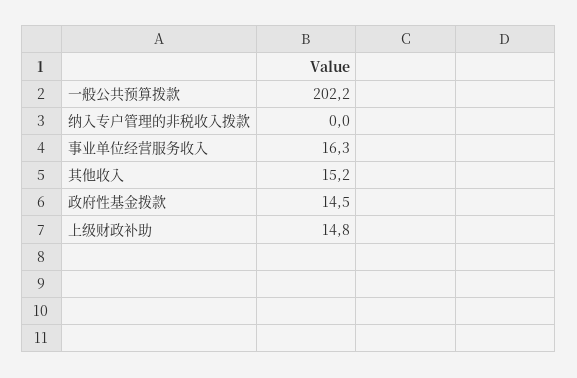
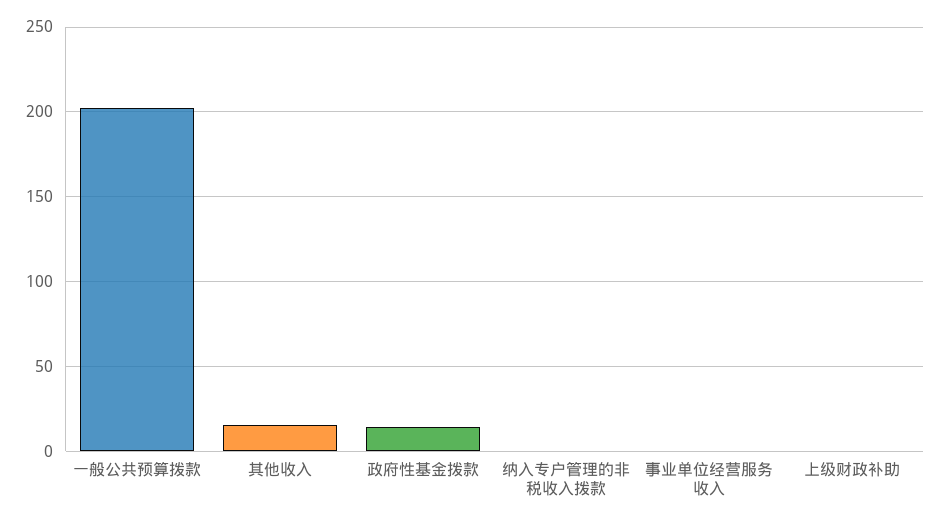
事业单位经营服务收入: 16.3 -> 0
上级财政补助: 14.8 -> 0

